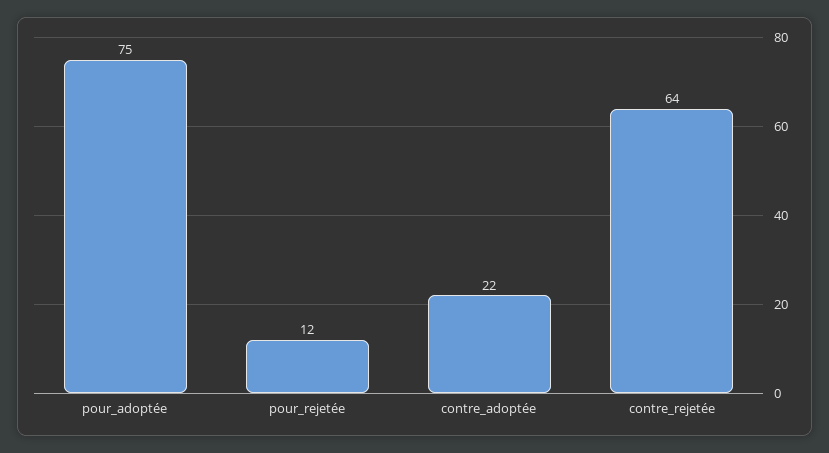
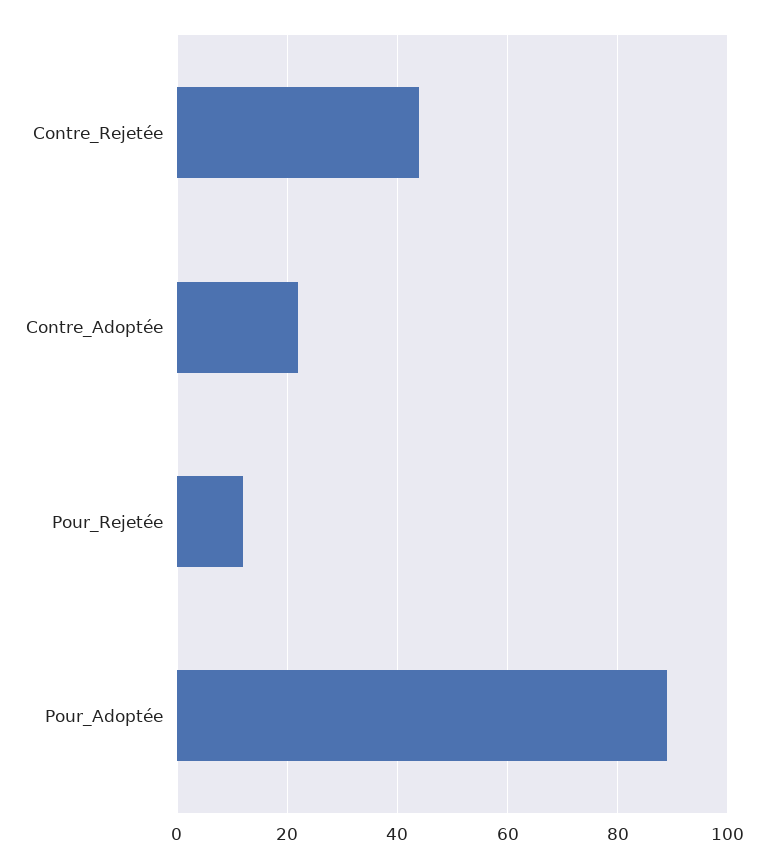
pour_adoptée: 75 -> 90
contre_rejetée: 64 -> 45

